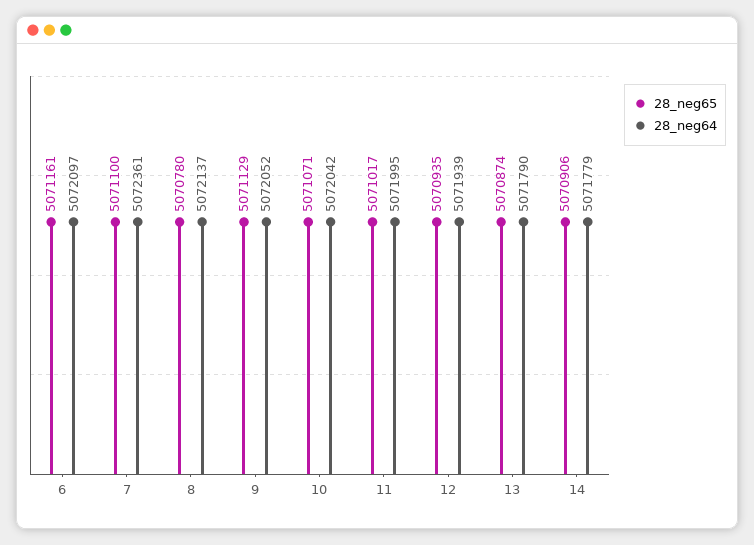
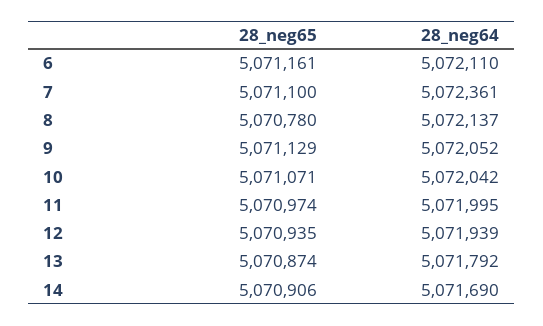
28_neg64, 6: 5072097 -> 5072110
28_neg65, 11: 5071017 -> 5070974
28_neg64, 13: 5071790 -> 5071792
28_neg64, 14: 5071779 -> 5071690

